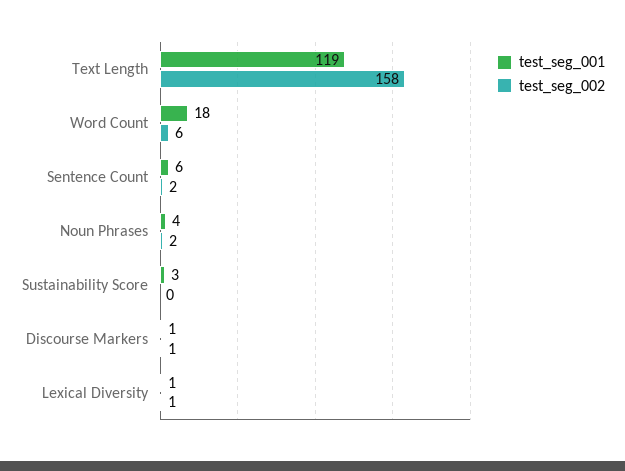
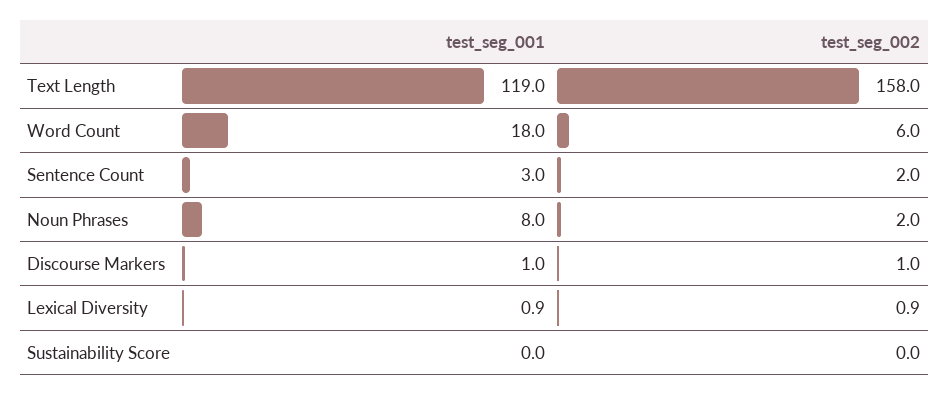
test_seg_001, Sentence Count: 6 -> 3
test_seg_001, Noun Phrases: 4 -> 8
test_seg_001, Sustainability Score: 3 -> 0

